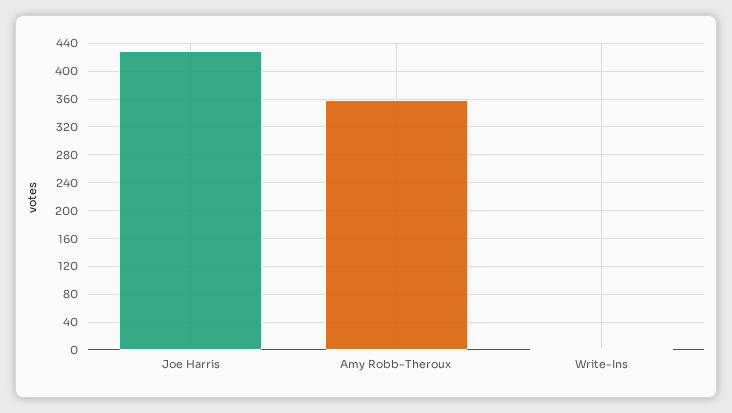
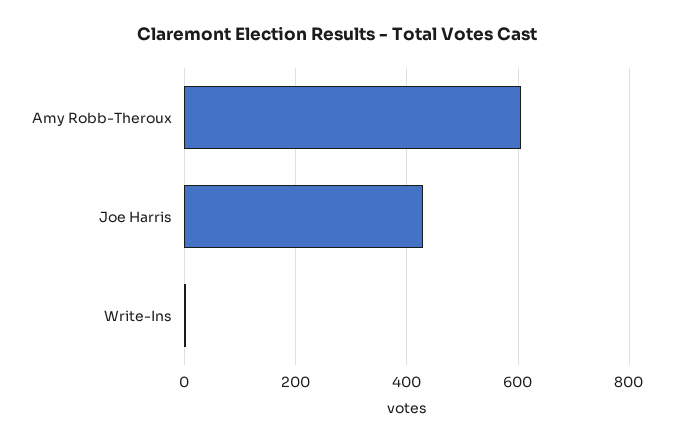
Amy Robb-Theroux: 360 -> 600

